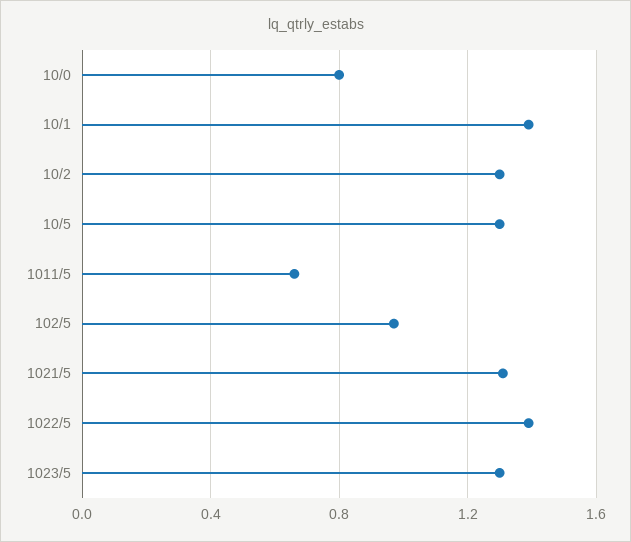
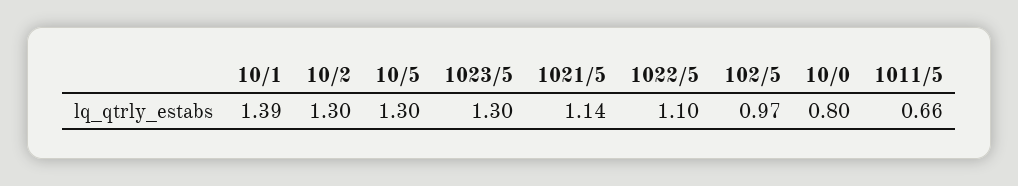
1021/5: 1.3 -> 1.14
1022/5: 1.4 -> 1.1

